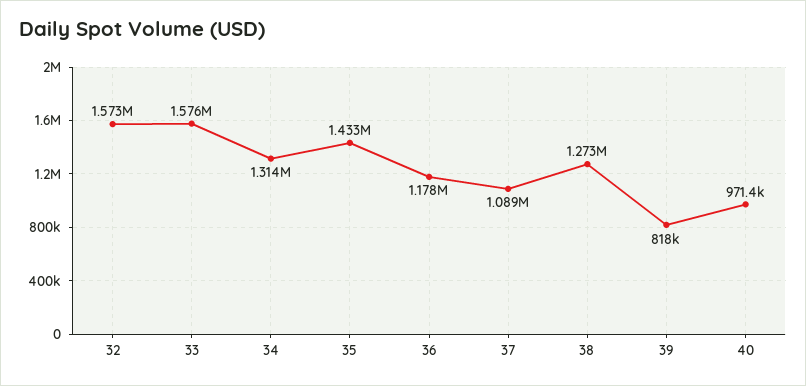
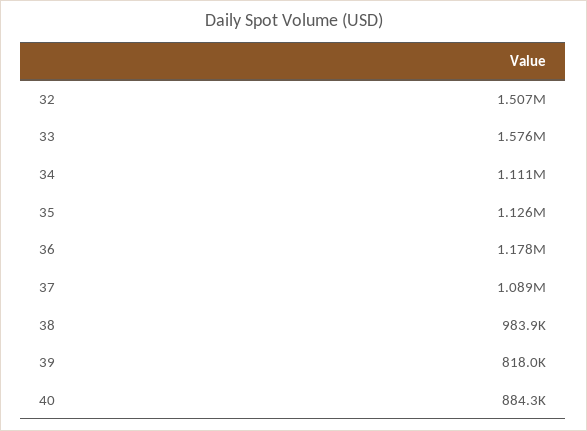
32: 1573000 -> 1507000
34: 1314000 -> 1111000
35: 1433000 -> 1126000
38: 1273000 -> 983900
40: 971400 -> 884300

